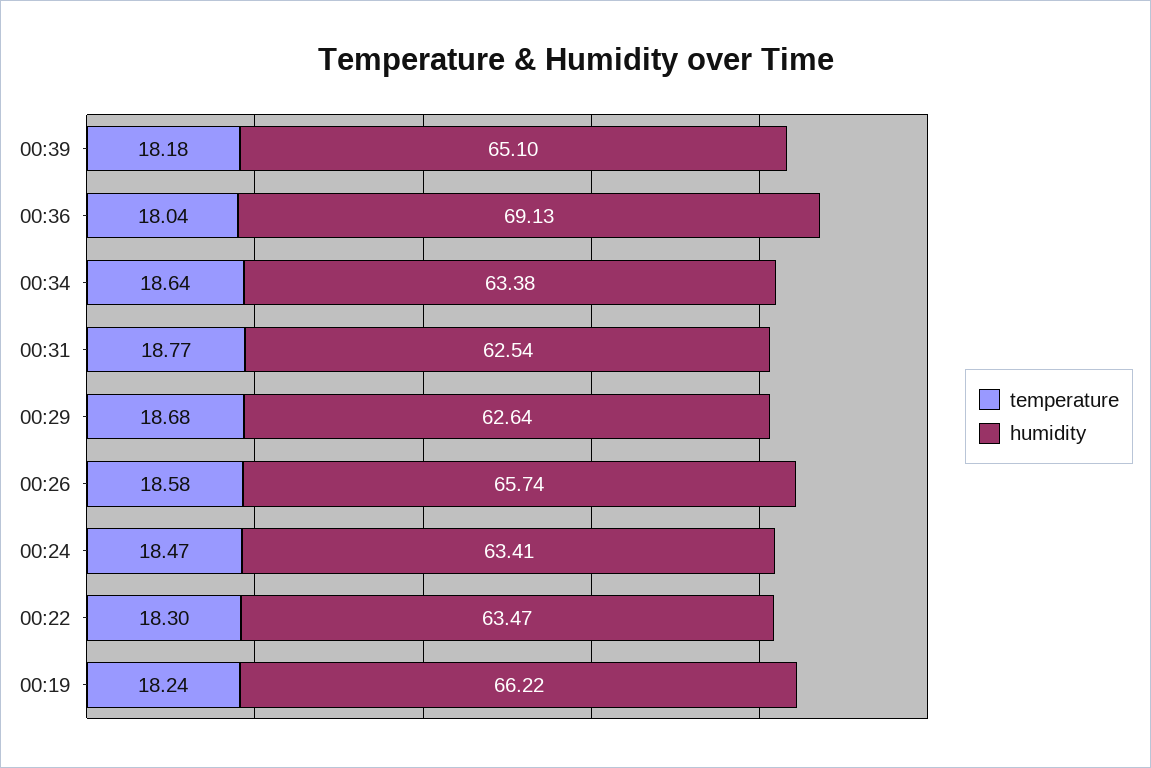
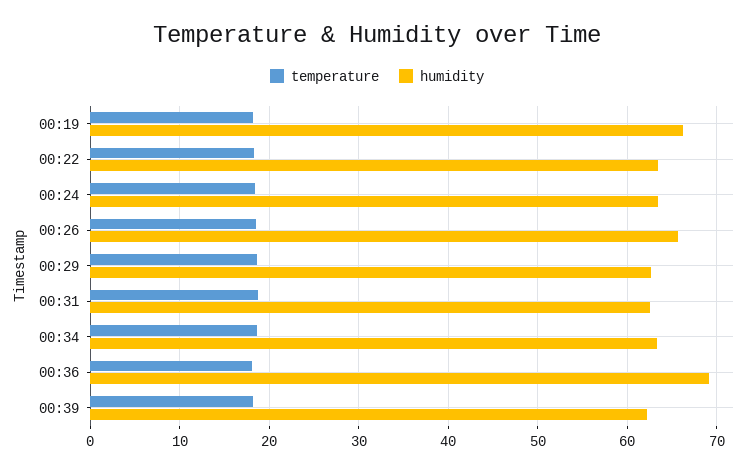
humidity, 00:39: 65.1 -> 62

